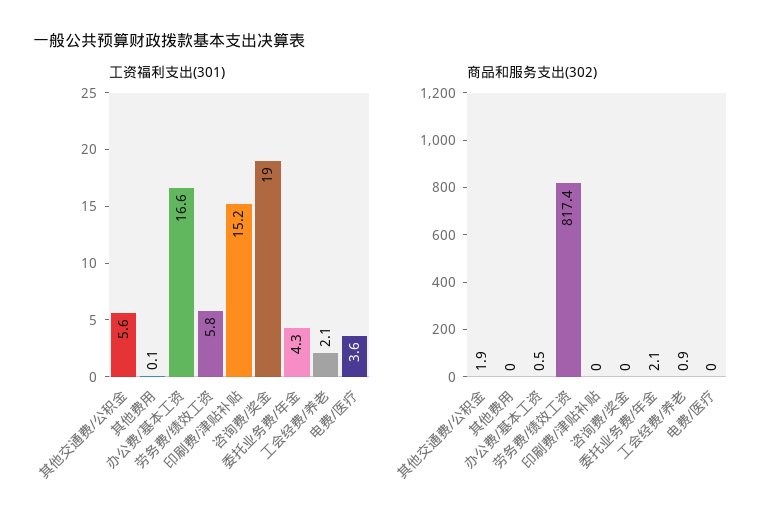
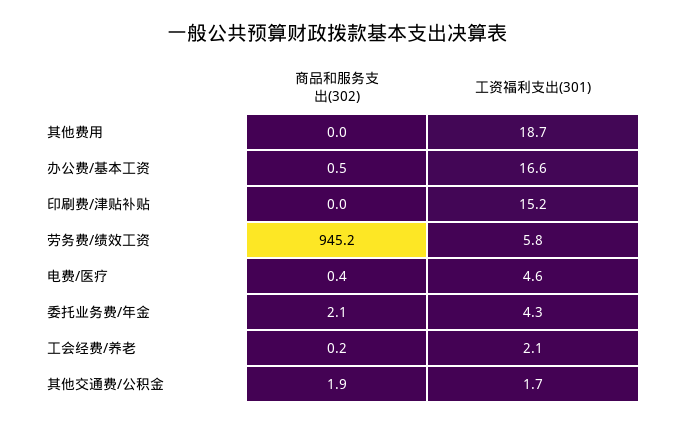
工资福利支出(301), 其他交通费/公积金: 5.6 -> 1.7
工资福利支出(301), 其他费用: 0.1 -> 18.7
工资福利支出(301), 咨询费/奖金: 19 -> none
工资福利支出(301), 电费/医疗: 3.6 -> 4.6
商品和服务支出(302), 劳务费/绩效工资: 817.4 -> 945.2
商品和服务支出(302), 咨询费/奖金: 0 -> none
商品和服务支出(302), 工会经费/养老: 0.9 -> 0.2
商品和服务支出(302), 电费/医疗: 0 -> 0.4

